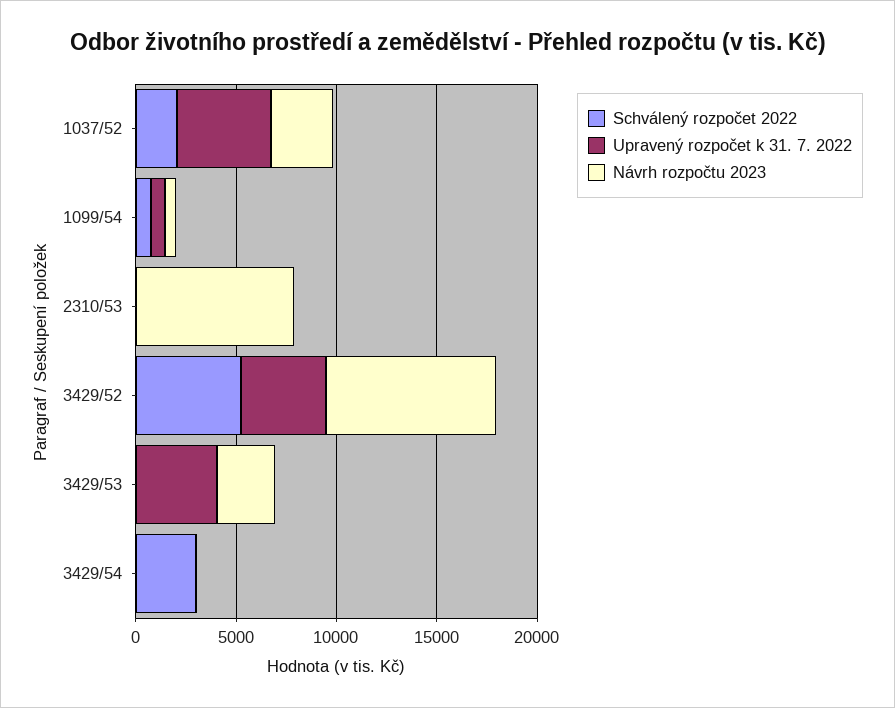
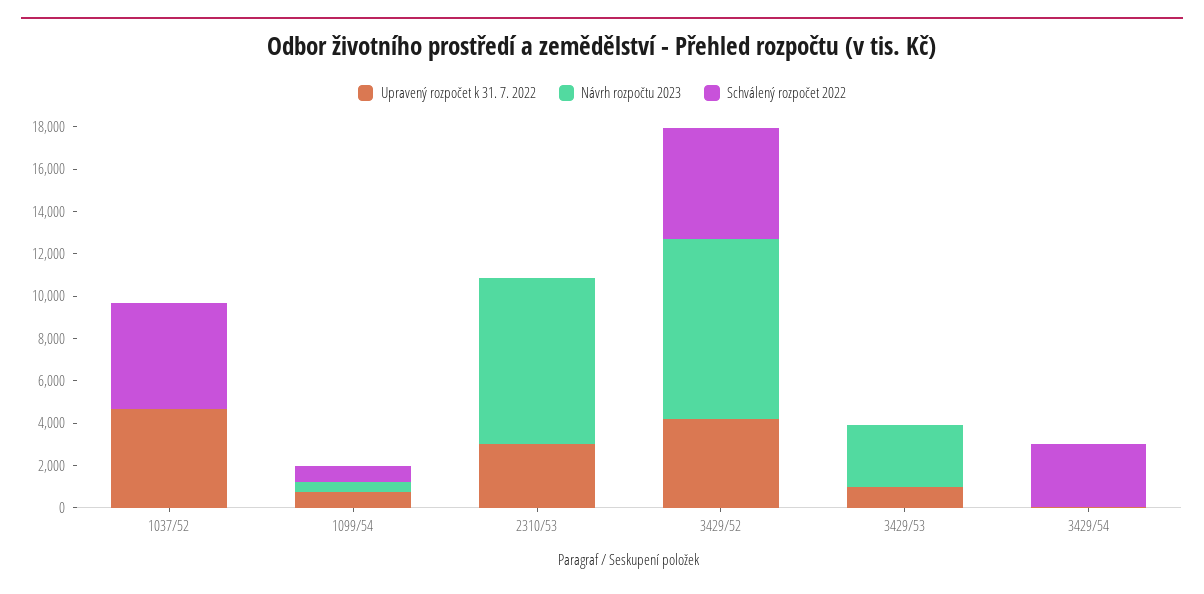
Schválený rozpočet 2022, 1037/52: 2000 -> 5000
Návrh rozpočtu 2023, 1037/52: 3000 -> 0
Upravený rozpočet k 31. 7. 2022, 2310/53: 0 -> 3000
Upravený rozpočet k 31. 7. 2022, 3429/53: 4000 -> 1000

